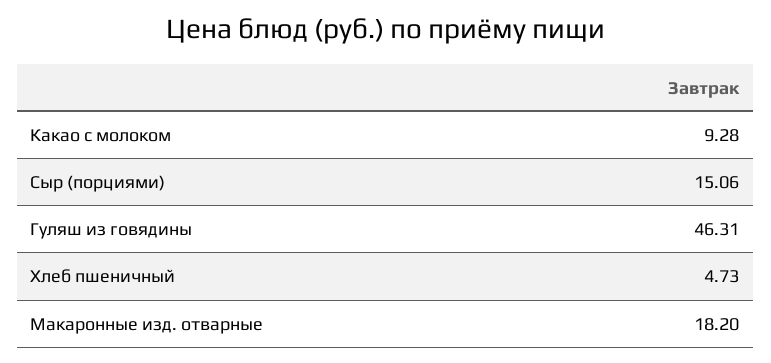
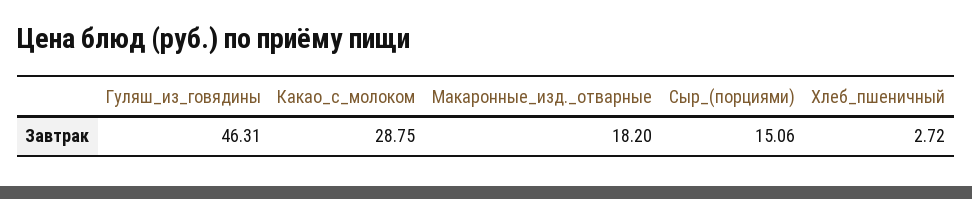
Какао с молоком: 9.28 -> 28.75
Хлеб пшеничный: 4.73 -> 2.72

